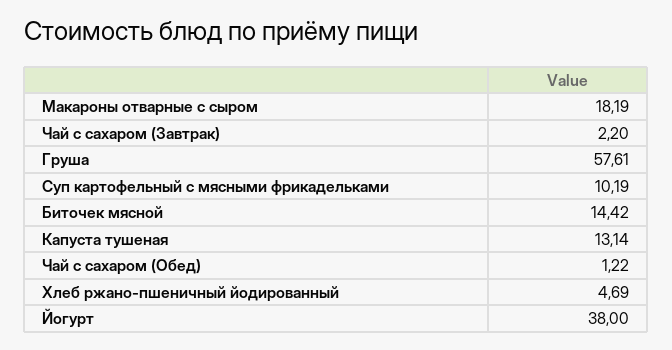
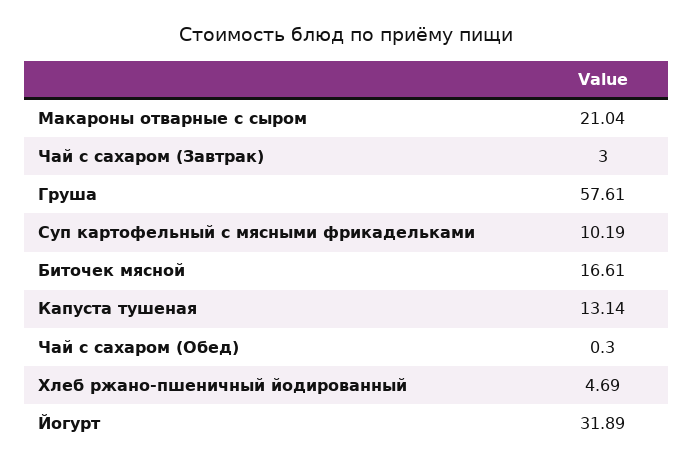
Макароны отварные с сыром: 18.19 -> 21.04
Чай с сахаром (Завтрак): 2.2 -> 3
Биточек мясной: 14.42 -> 16.61
Чай с сахаром (Обед): 1.22 -> 0.3
Йогурт: 38 -> 31.89

